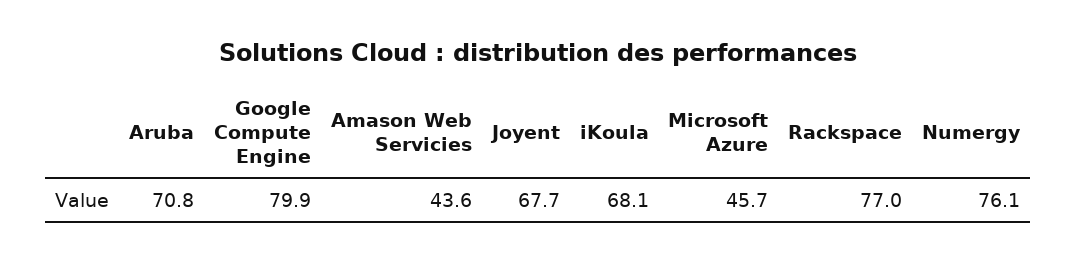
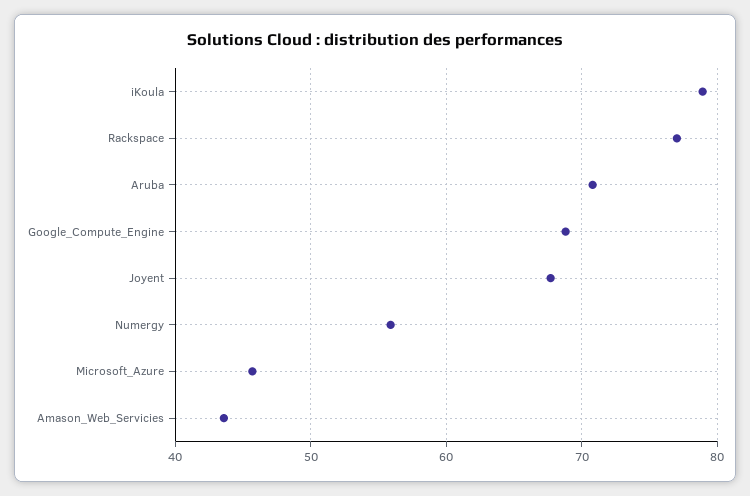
Google Compute Engine: 79.9 -> 69
iKoula: 68.1 -> 79
Numergy: 76.1 -> 56

